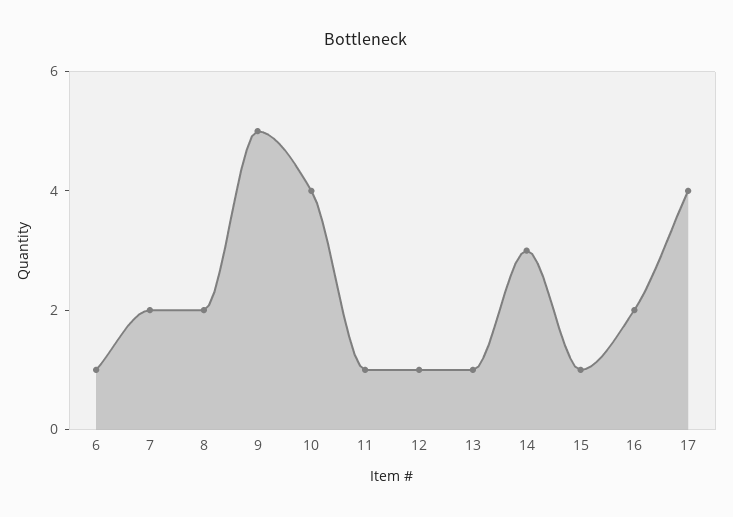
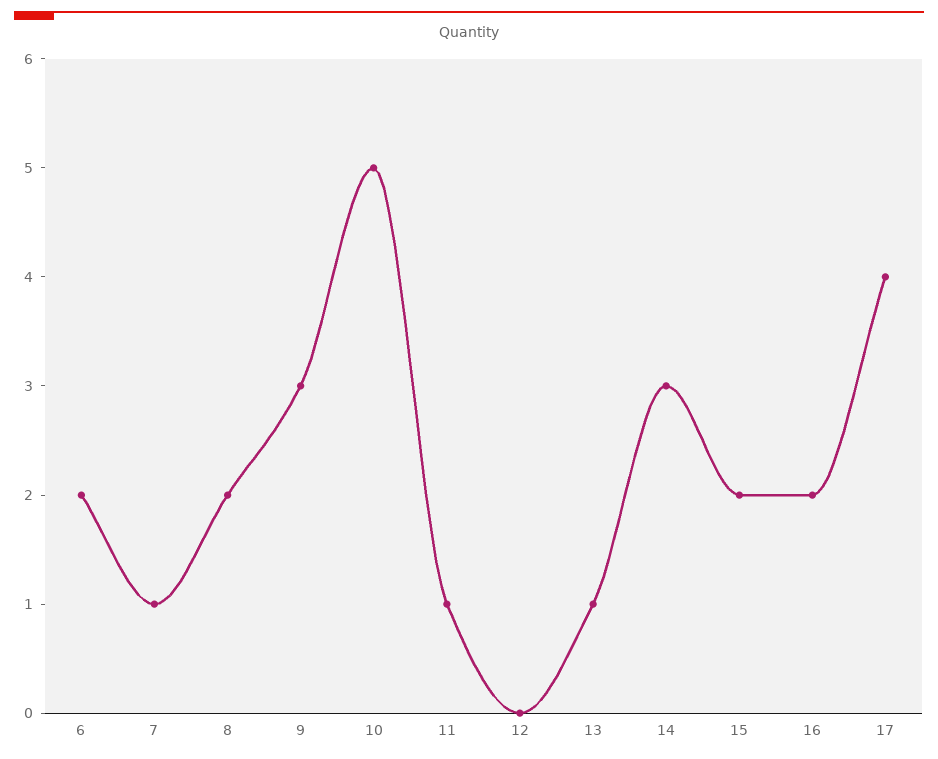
6: 1 -> 2
7: 2 -> 1
9: 5 -> 3
10: 4 -> 5
12: 1 -> 0
15: 1 -> 2

